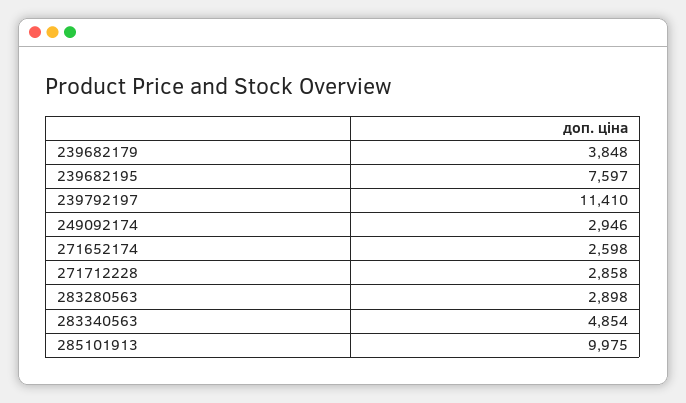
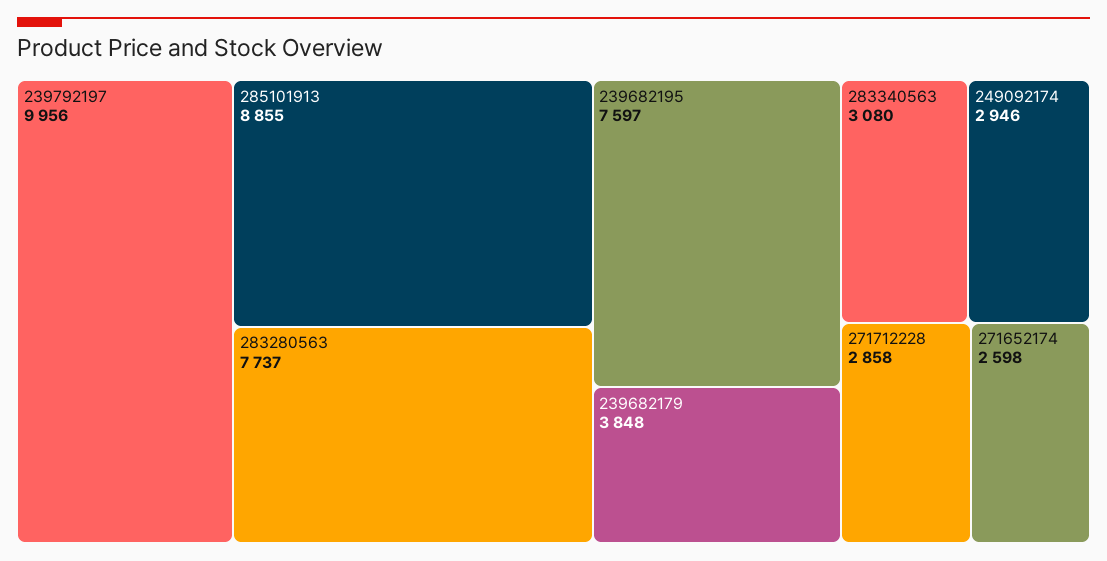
239792197: 11410 -> 9956
283280563: 2898 -> 7737
283340563: 4854 -> 3080
285101913: 9975 -> 8855

